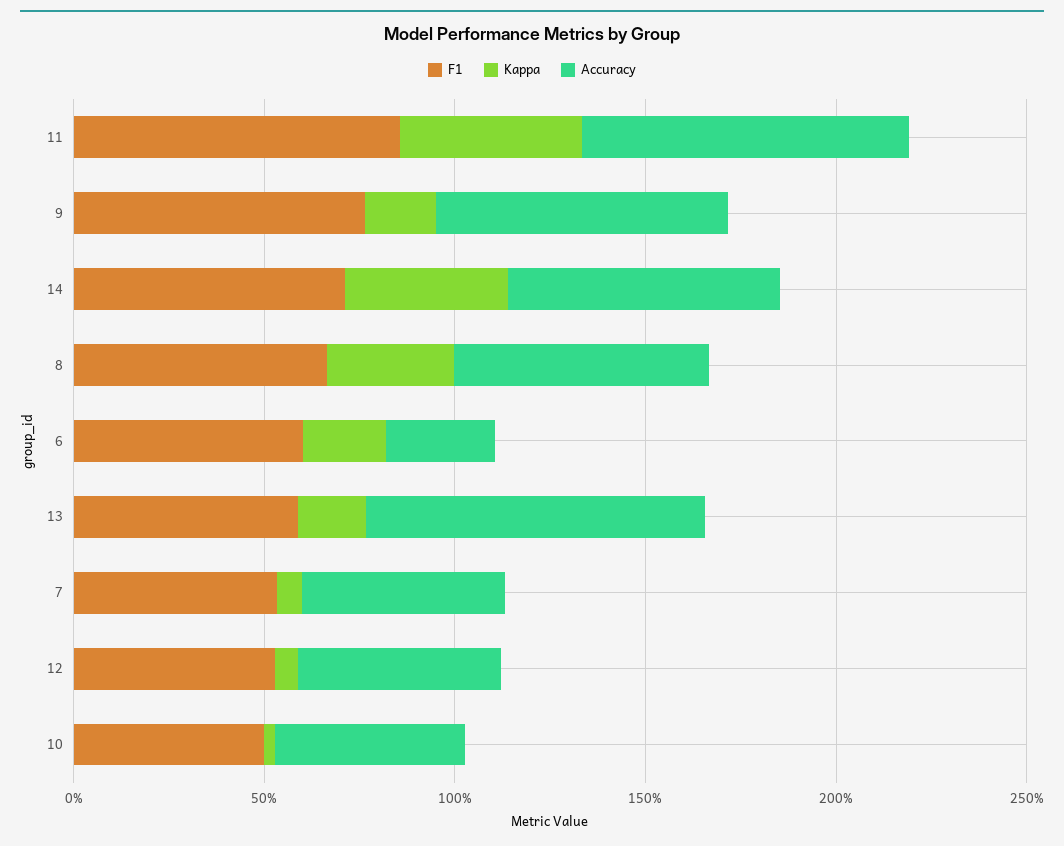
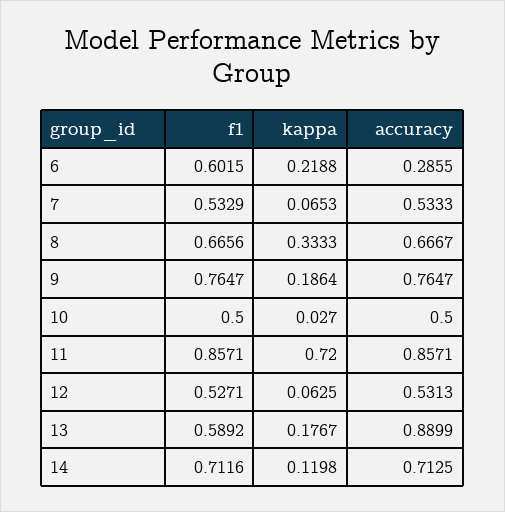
Kappa, 11: 0.5 -> 0.72
Kappa, 14: 0.4 -> 0.1198

